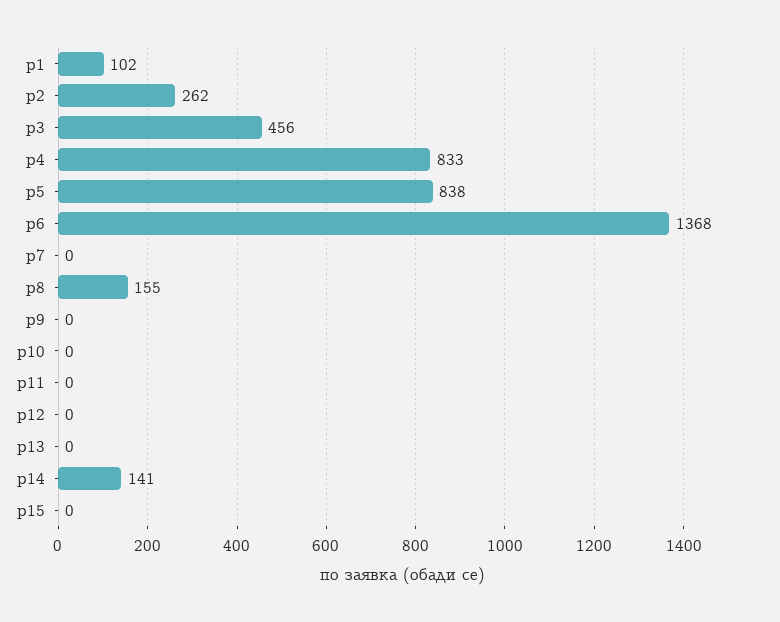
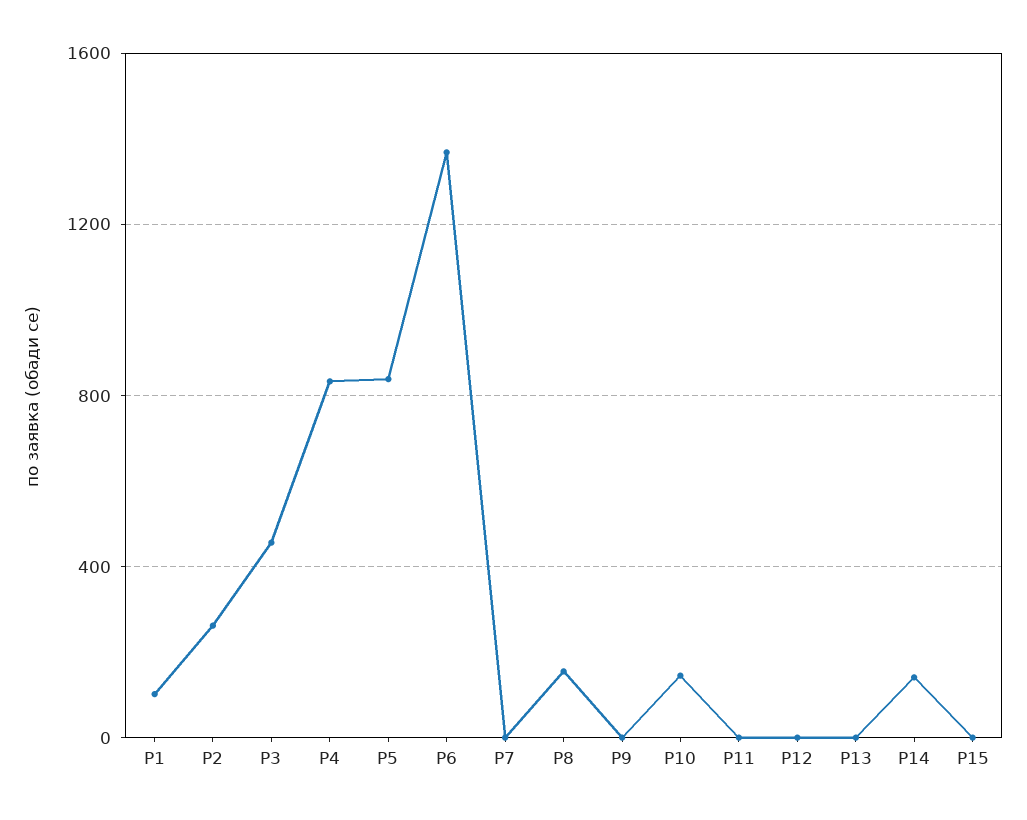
p10: 0 -> 150

